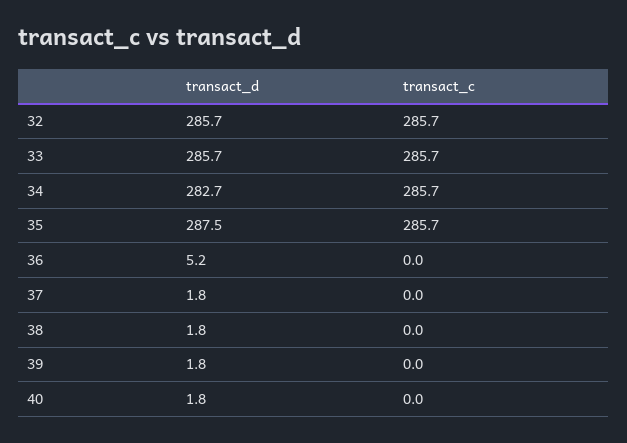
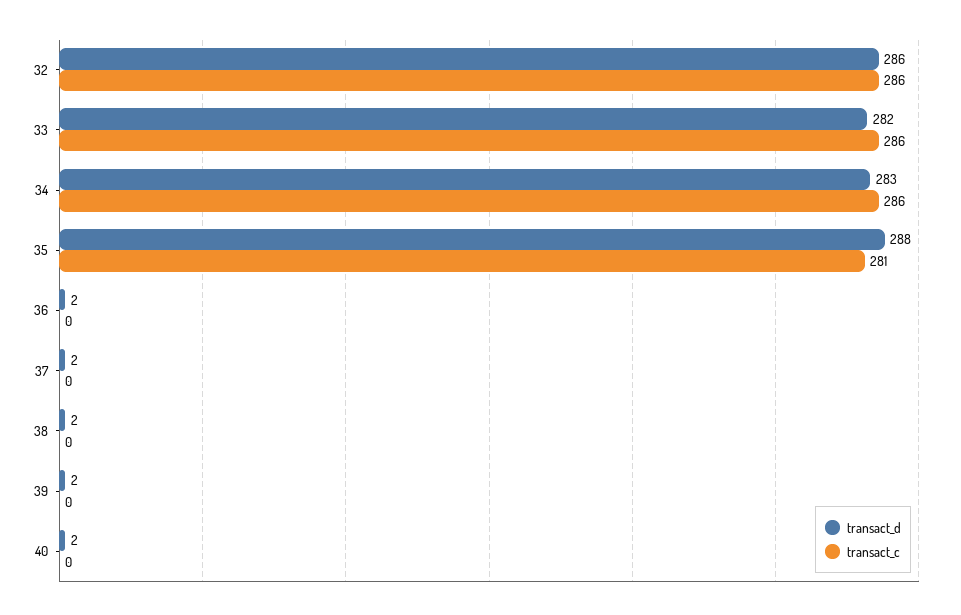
transact_d, 33: 285.7 -> 282
transact_c, 35: 285.7 -> 281
transact_d, 36: 5.2 -> 2

